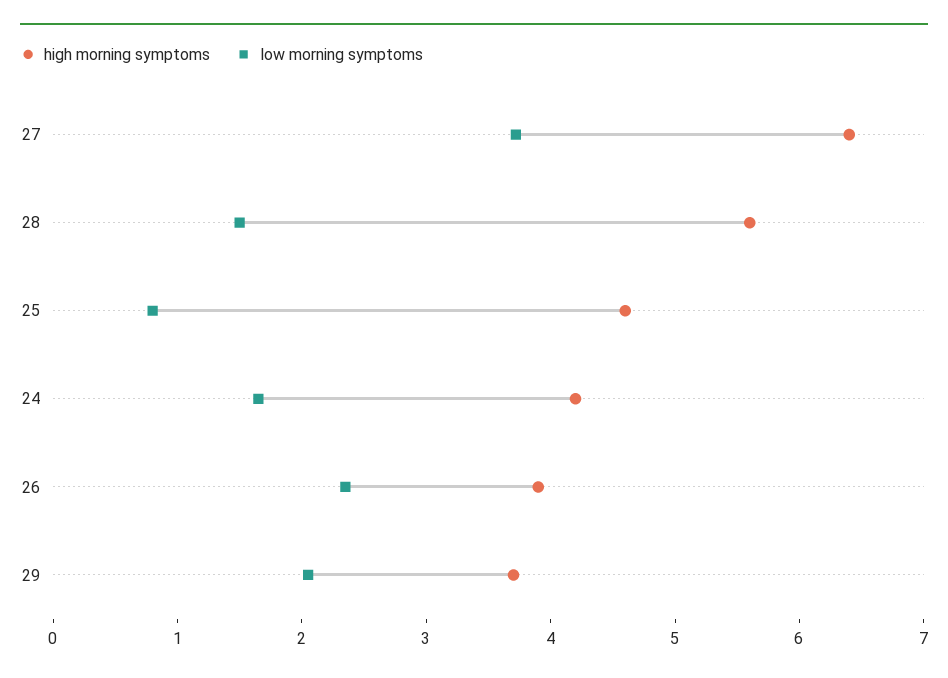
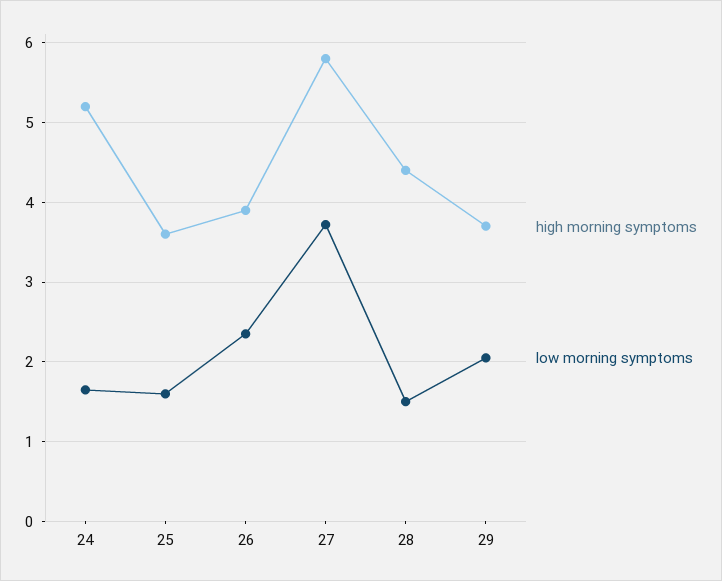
high morning symptoms, 27: 6.4 -> 5.8
high morning symptoms, 28: 5.6 -> 4.4
high morning symptoms, 25: 4.6 -> 3.6
low morning symptoms, 25: 0.8 -> 1.6
high morning symptoms, 24: 4.2 -> 5.2

